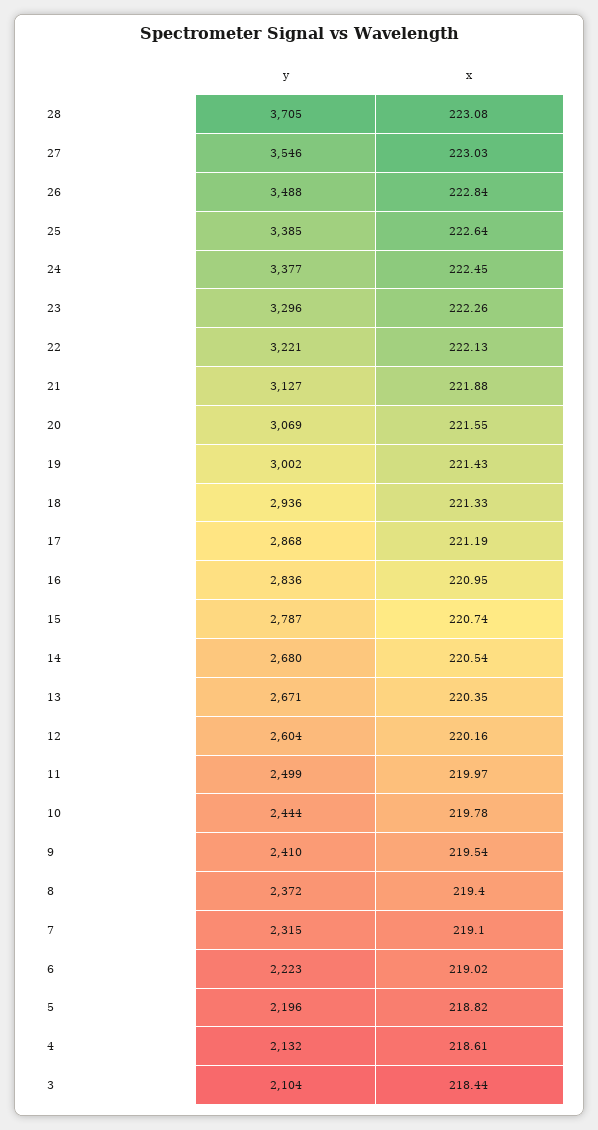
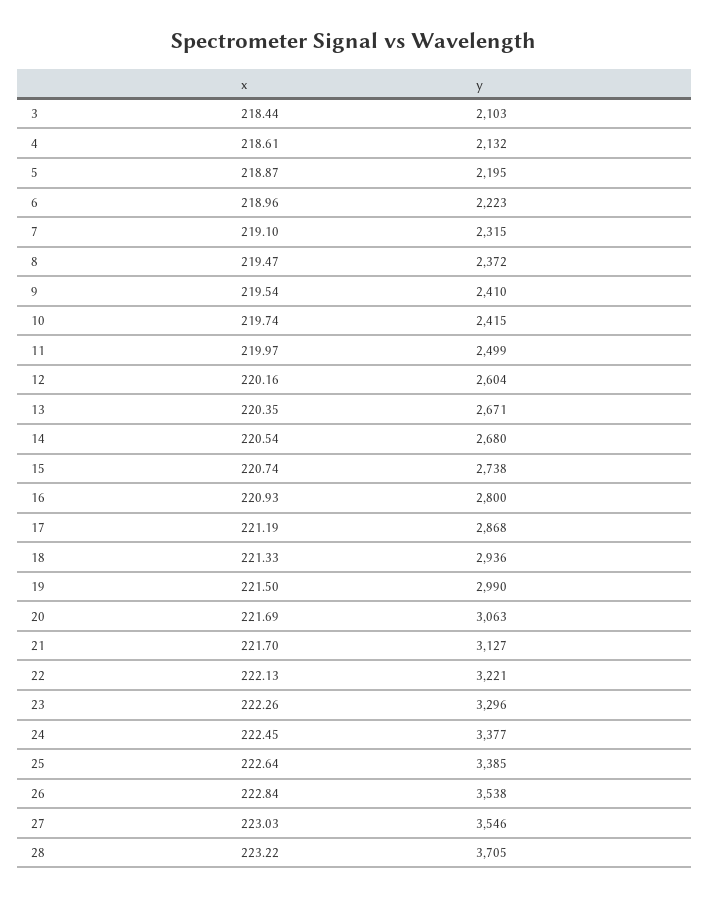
x, 28: 223.08 -> 223.22
y, 26: 3488 -> 3538
x, 21: 221.88 -> 221.7
y, 20: 3069 -> 3063
x, 20: 221.55 -> 221.69
y, 19: 3002 -> 2990
x, 19: 221.43 -> 221.5
y, 16: 2836 -> 2800
x, 16: 220.95 -> 220.93
y, 15: 2787 -> 2738
y, 10: 2444 -> 2415
x, 10: 219.78 -> 219.74
x, 8: 219.4 -> 219.47
x, 6: 219.02 -> 218.96
y, 5: 2196 -> 2195
x, 5: 218.82 -> 218.87
y, 3: 2104 -> 2103

